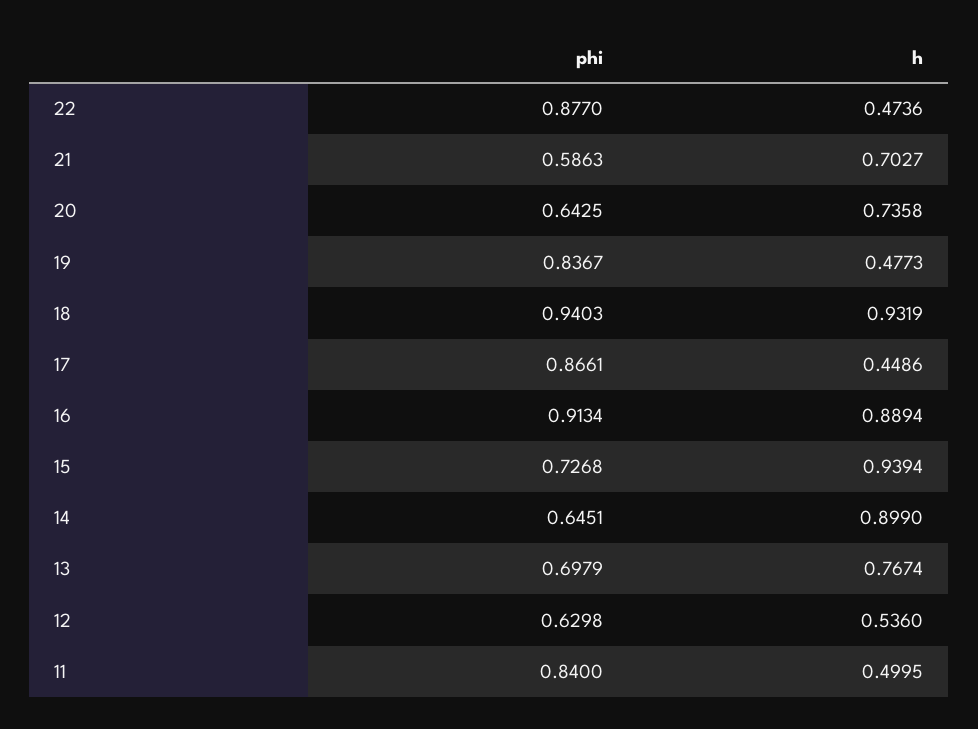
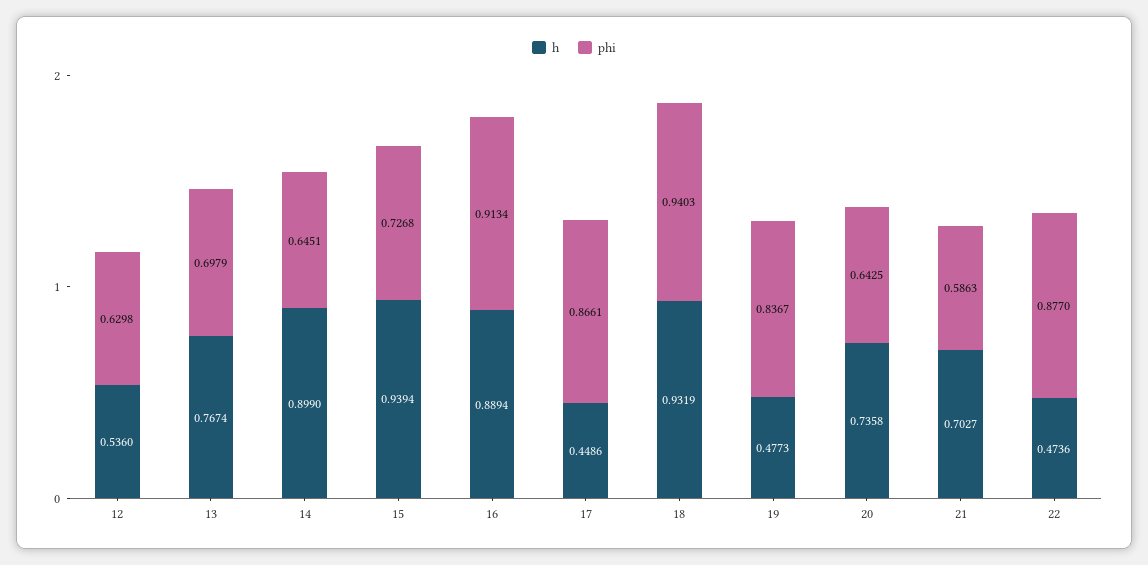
phi, 11: 0.84 -> none
h, 11: 0.4995 -> none

